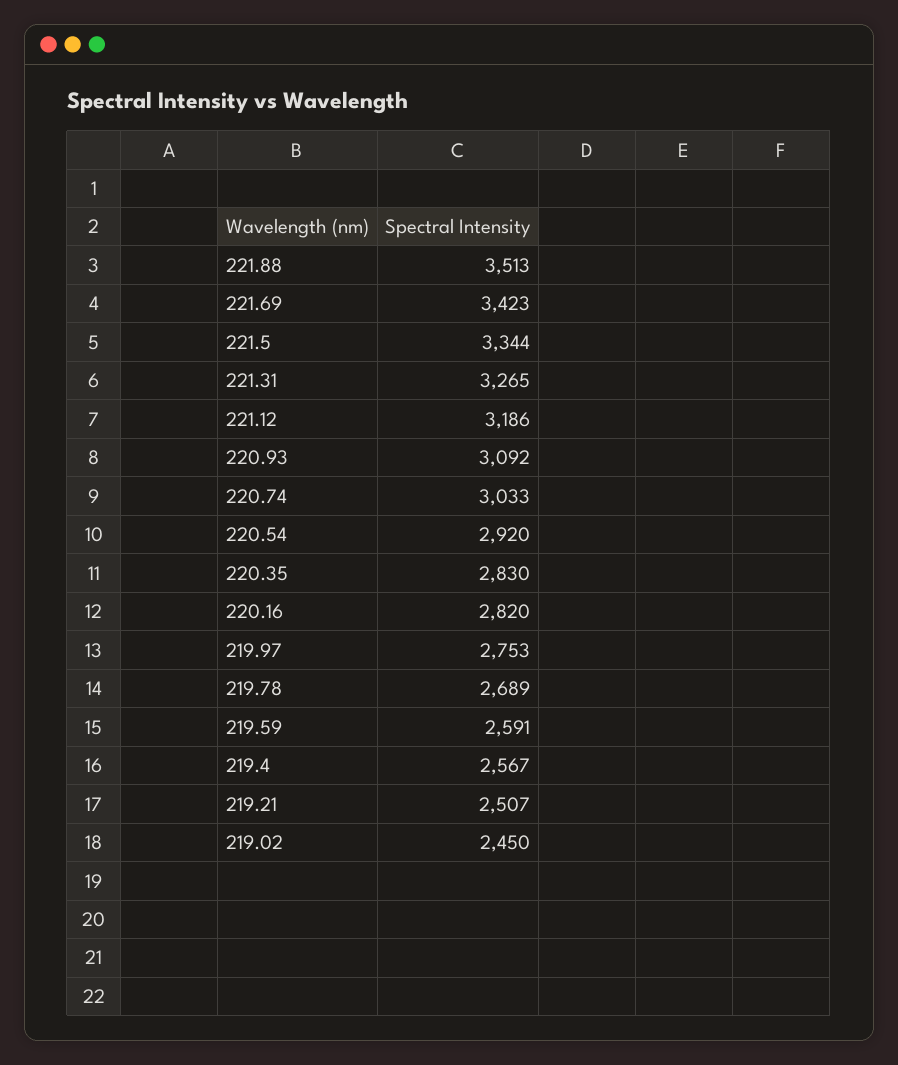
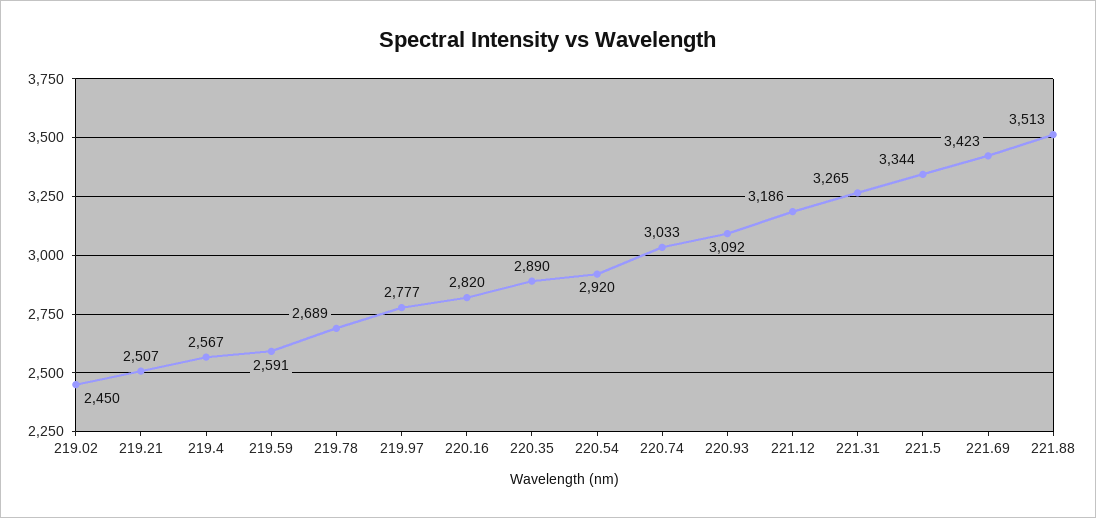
220.35: 2830 -> 2890
219.97: 2753 -> 2777

